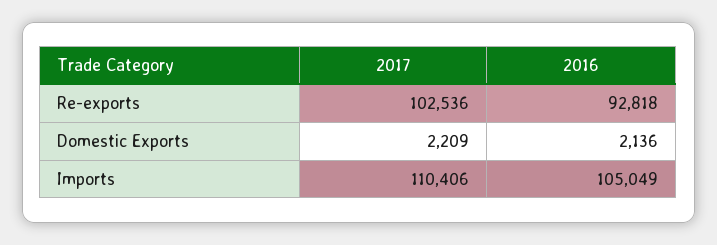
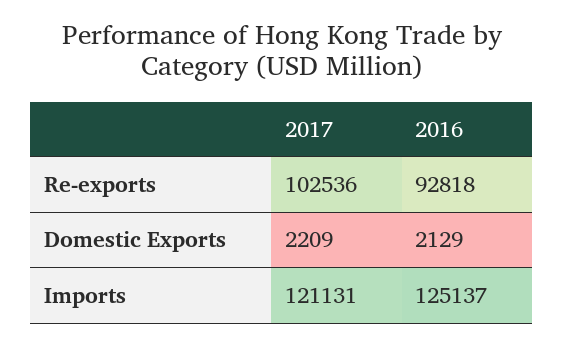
2016, Domestic Exports: 2136 -> 2129
2017, Imports: 110406 -> 121131
2016, Imports: 105049 -> 125137

